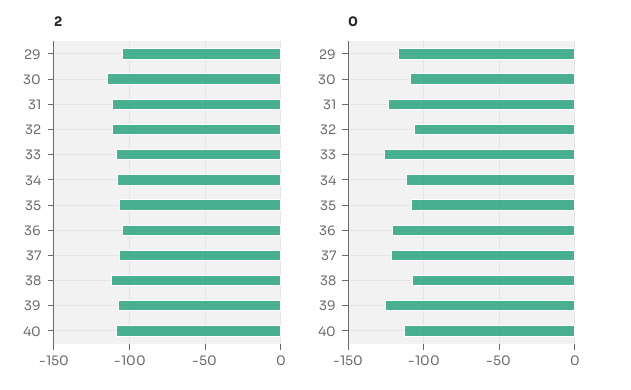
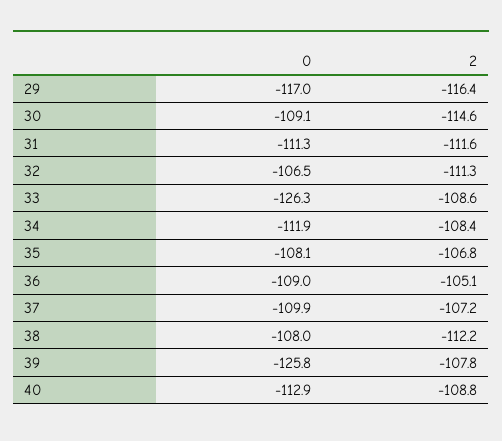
2, 29: -105 -> -116.4
0, 31: -125 -> -111.3
0, 36: -120 -> -109
0, 37: -120 -> -109.9

